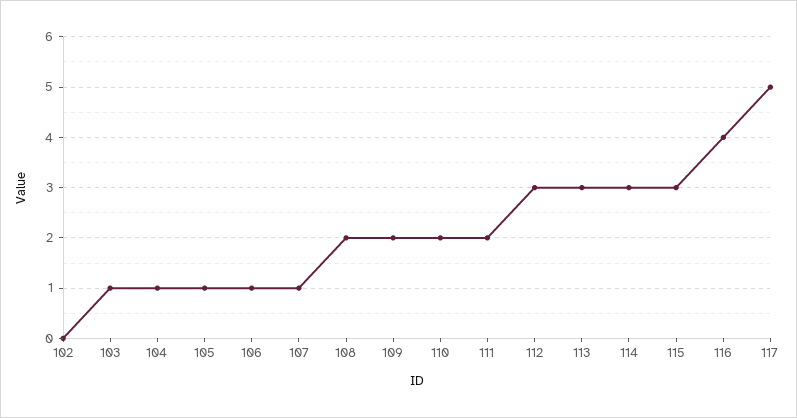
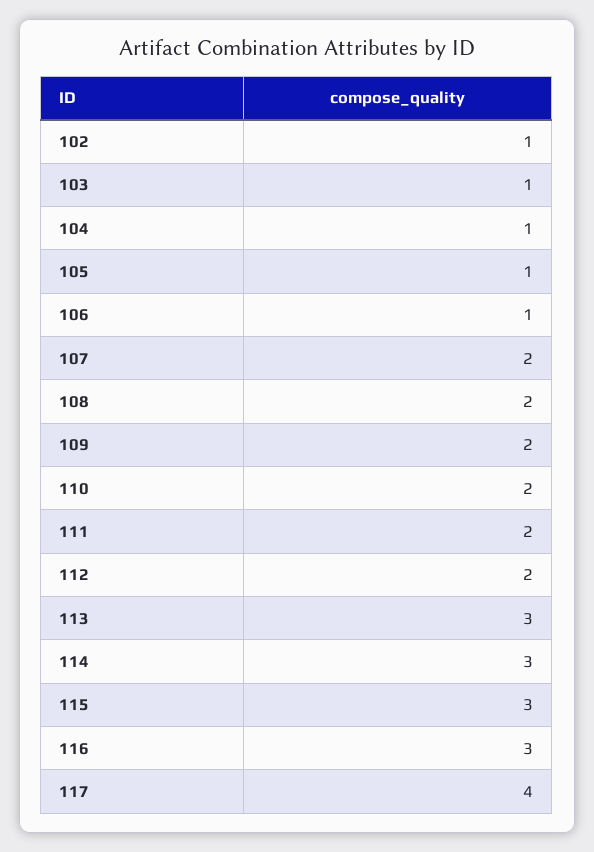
102: 0 -> 1
107: 1 -> 2
112: 3 -> 2
116: 4 -> 3
117: 5 -> 4

